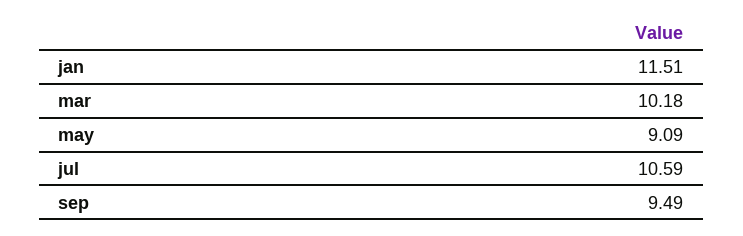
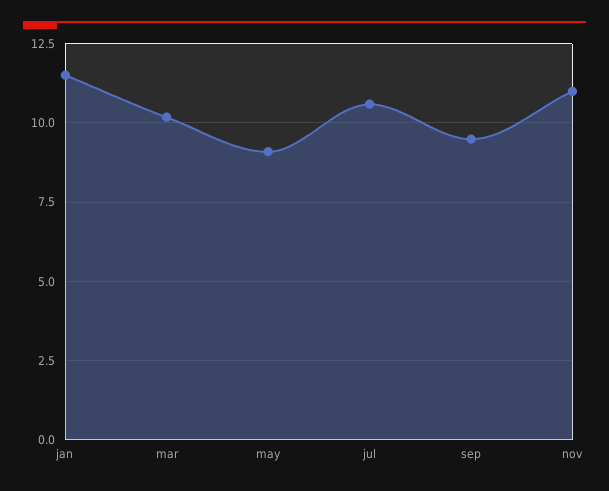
nov: none -> 11

